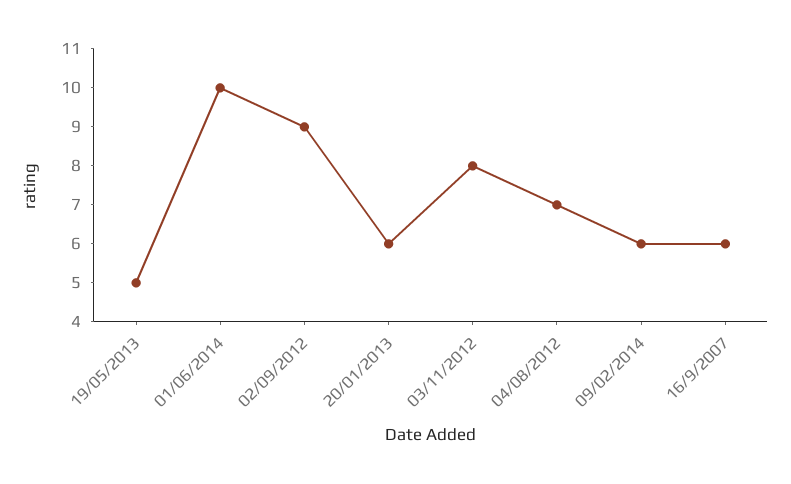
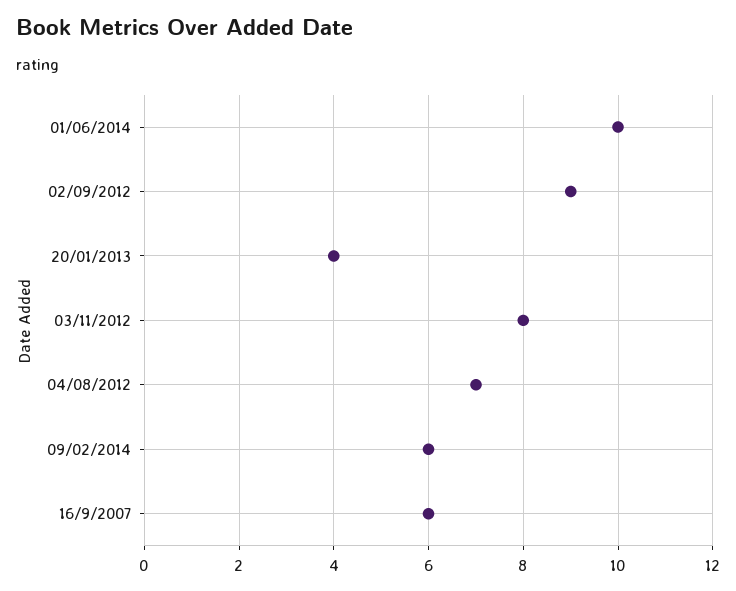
19/05/2013: 5 -> none
20/01/2013: 6 -> 4

